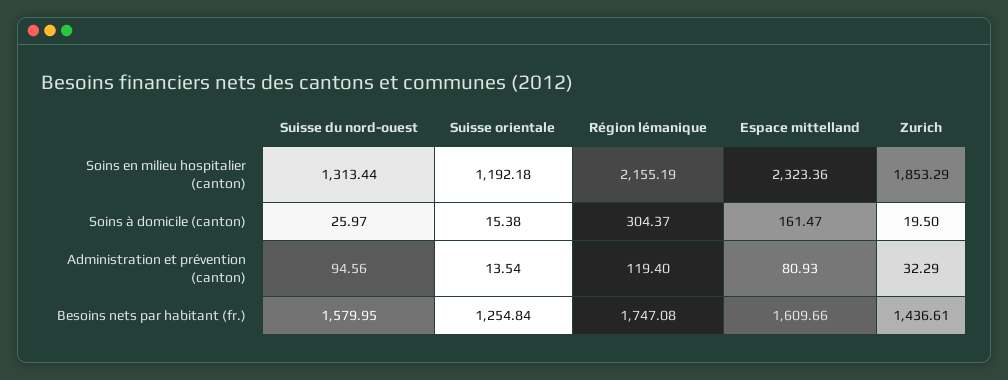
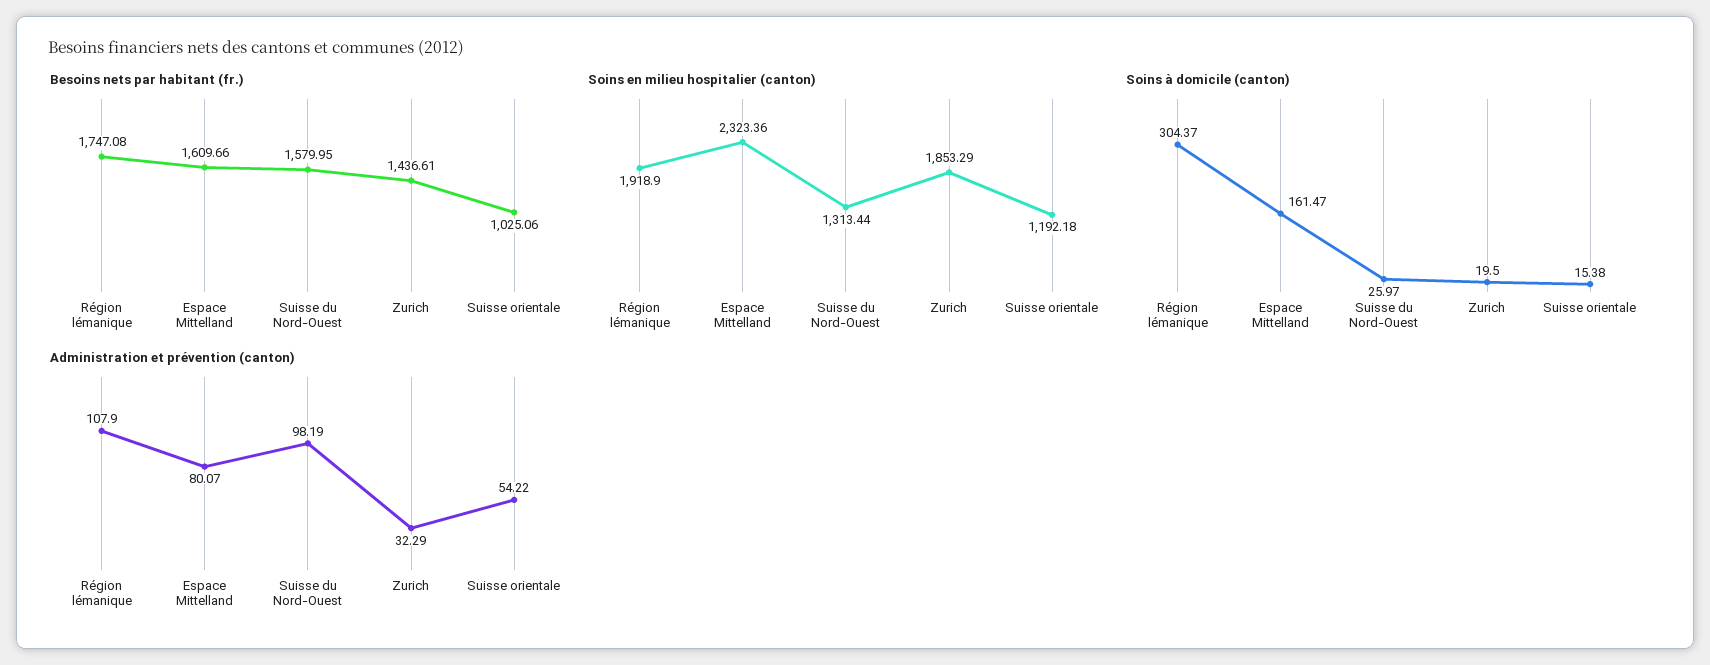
Soins en milieu hospitalier (canton), Région lémanique: 2155.19 -> 1918.9
Administration et prévention (canton), Suisse du nord-ouest: 94.56 -> 98.19
Administration et prévention (canton), Suisse orientale: 13.54 -> 54.22
Administration et prévention (canton), Région lémanique: 119.4 -> 107.9
Administration et prévention (canton), Espace mittelland: 80.93 -> 80.07
Besoins nets par habitant (fr.), Suisse orientale: 1254.84 -> 1025.06

